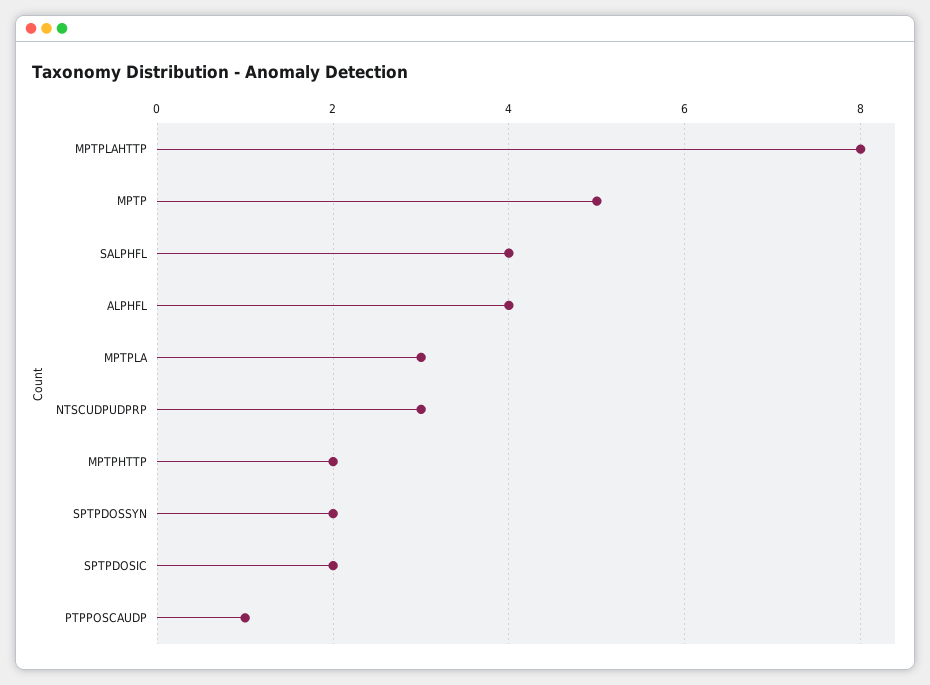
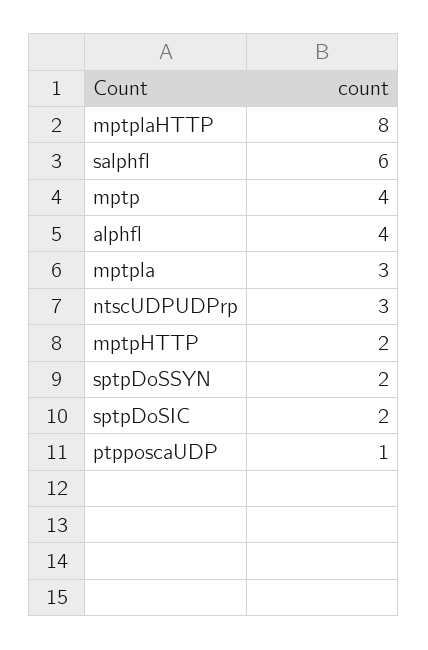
MPTP: 5 -> 4
SALPHFL: 4 -> 6

